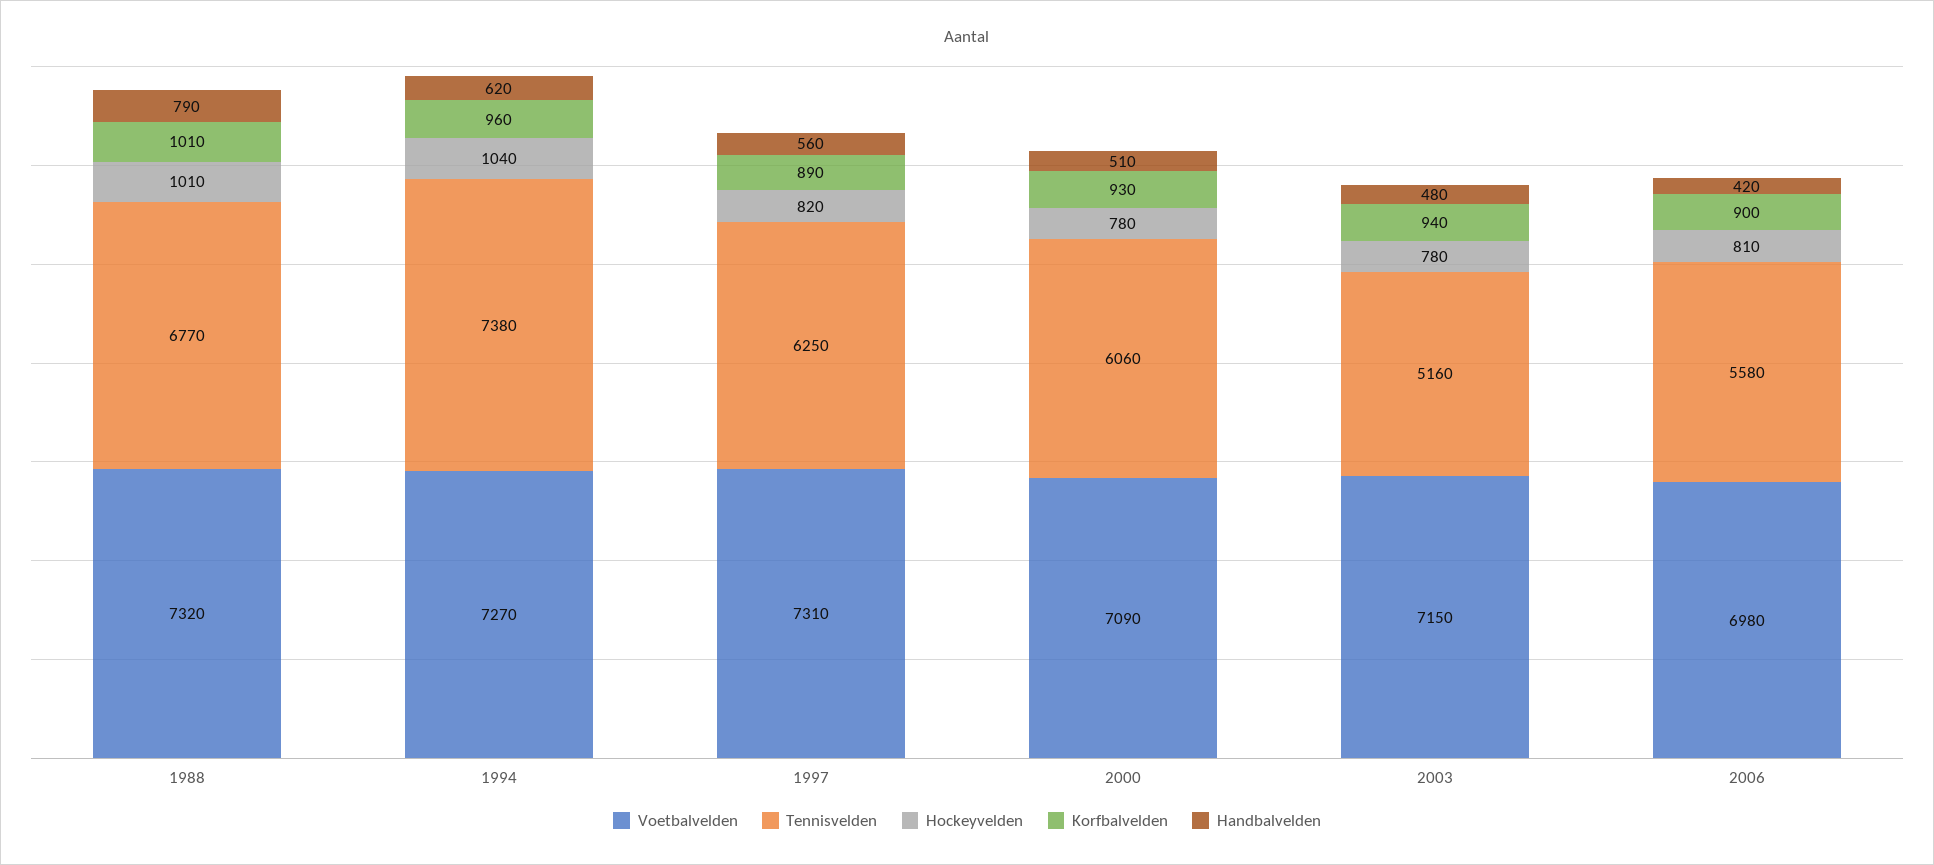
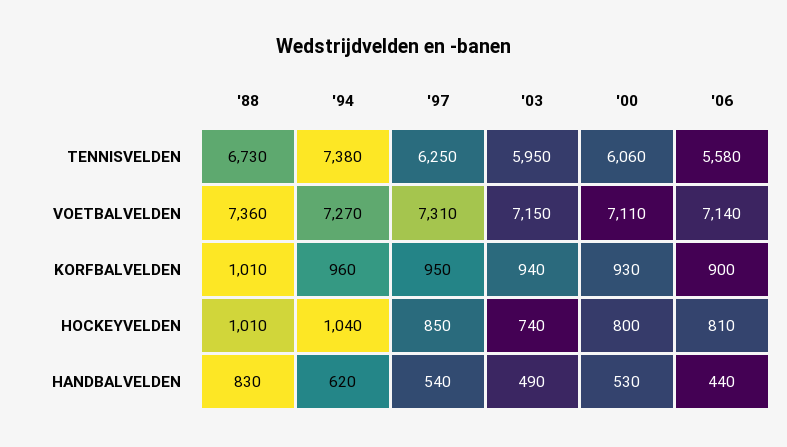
Voetbalvelden, 1988: 7320 -> 7360
Tennisvelden, 1988: 6770 -> 6730
Handbalvelden, 1988: 790 -> 830
Hockeyvelden, 1997: 820 -> 850
Korfbalvelden, 1997: 890 -> 950
Handbalvelden, 1997: 560 -> 540
Voetbalvelden, 2000: 7090 -> 7110
Hockeyvelden, 2000: 780 -> 800
Handbalvelden, 2000: 510 -> 530
Tennisvelden, 2003: 5160 -> 5950
Hockeyvelden, 2003: 780 -> 740
Handbalvelden, 2003: 480 -> 490
Voetbalvelden, 2006: 6980 -> 7140
Handbalvelden, 2006: 420 -> 440

